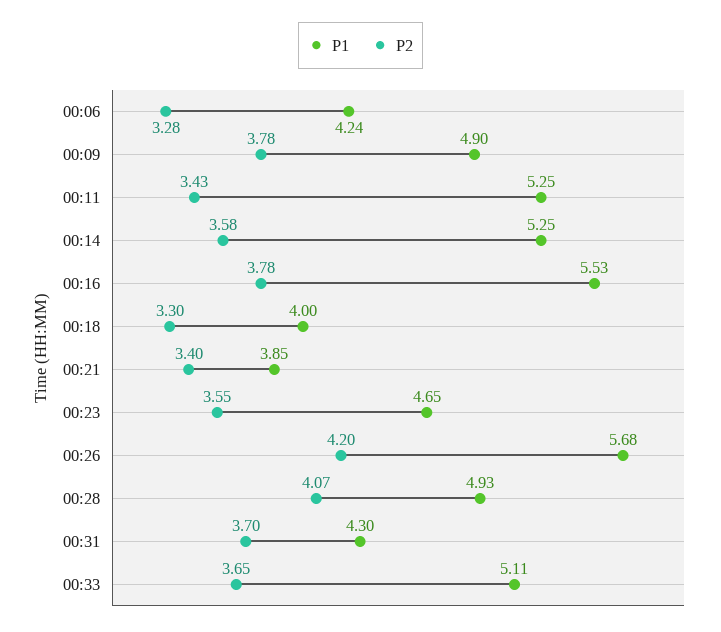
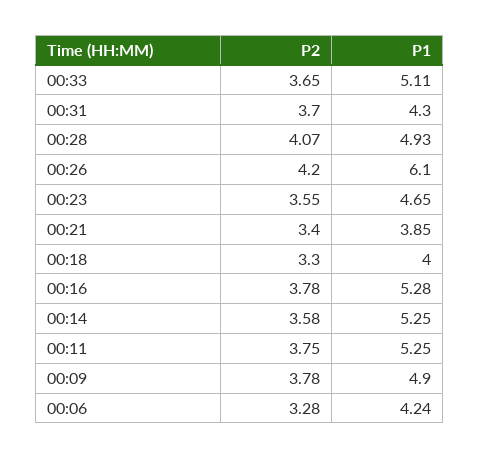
P2, 00:11: 3.43 -> 3.75
P1, 00:16: 5.53 -> 5.28
P1, 00:26: 5.68 -> 6.1

